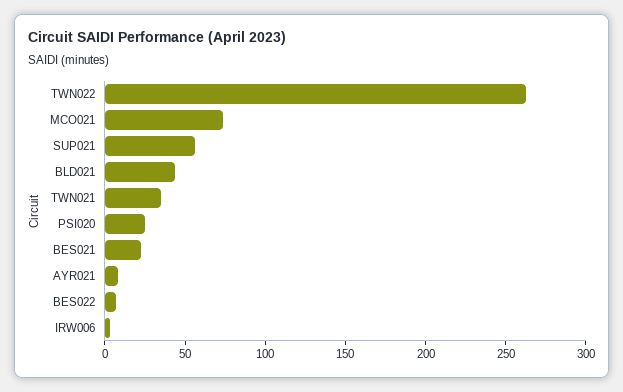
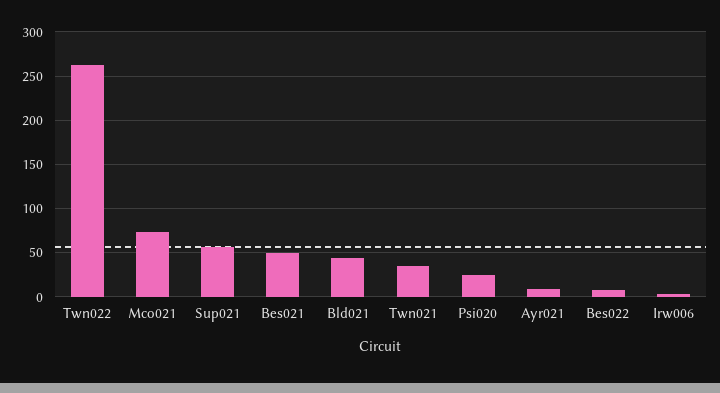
BES021: 20 -> 50

